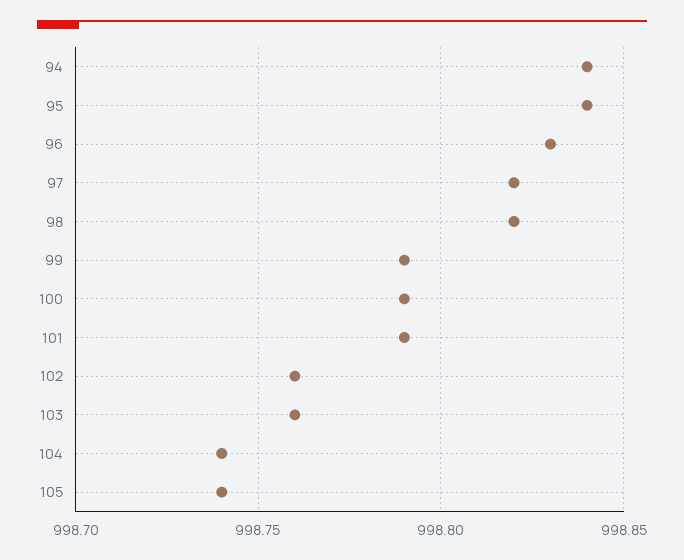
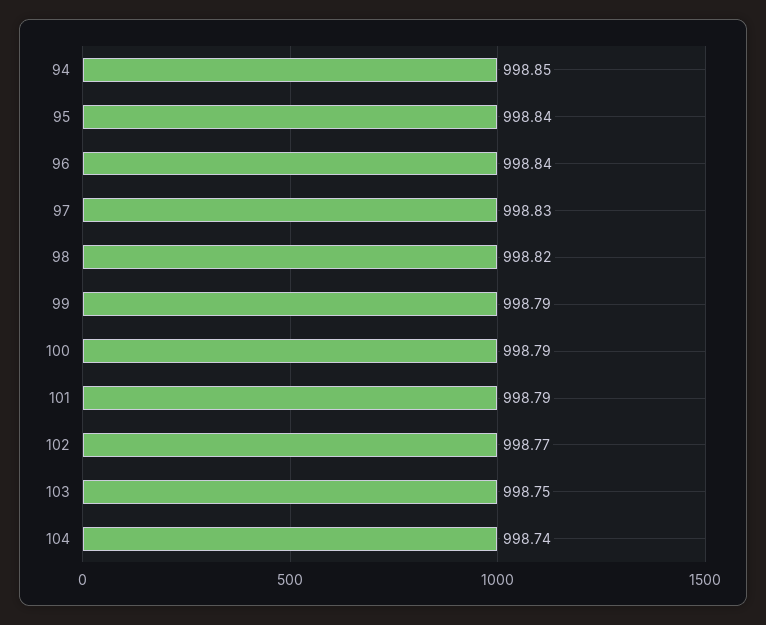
94: 998.84 -> 998.85
96: 998.83 -> 998.84
97: 998.82 -> 998.83
102: 998.76 -> 998.77
103: 998.76 -> 998.75
105: 998.74 -> none

